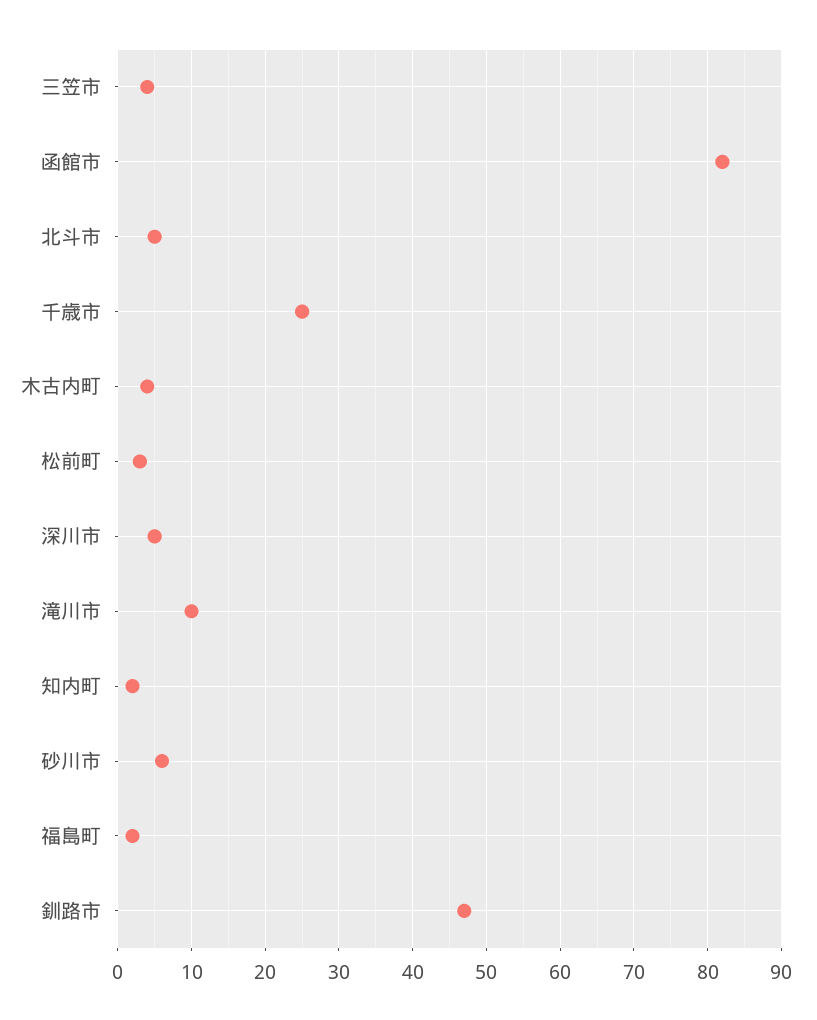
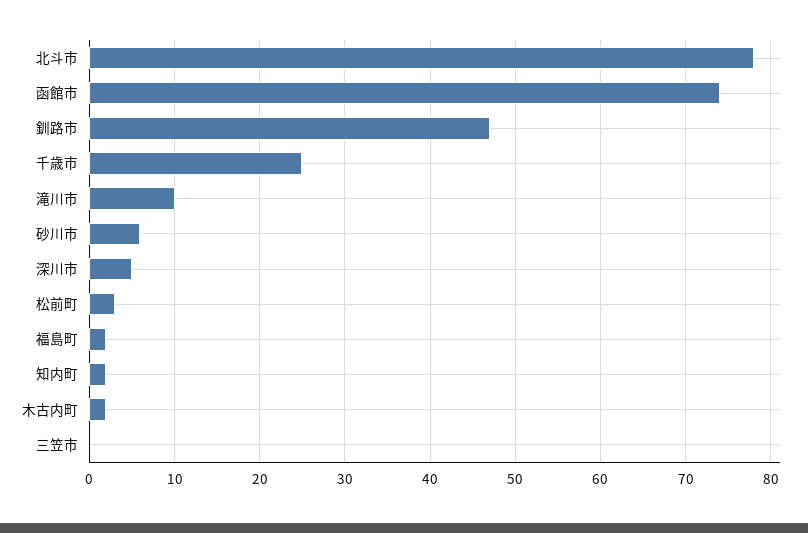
三笠市: 4 -> 0
函館市: 82 -> 74
北斗市: 5 -> 78
木古内町: 4 -> 2

